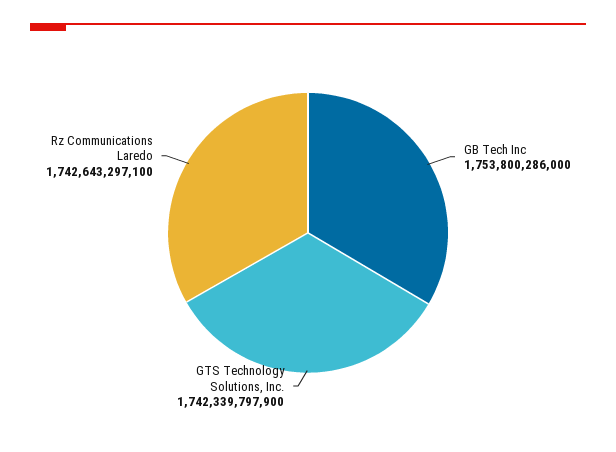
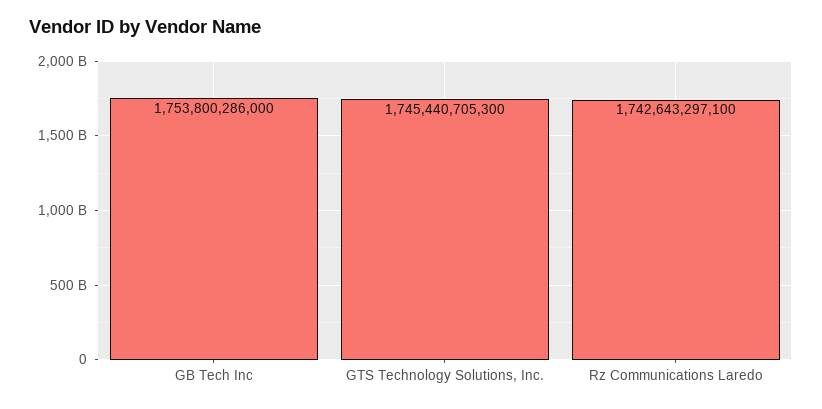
GTS Technology Solutions, Inc.: 1742339797900 -> 1745440705300

